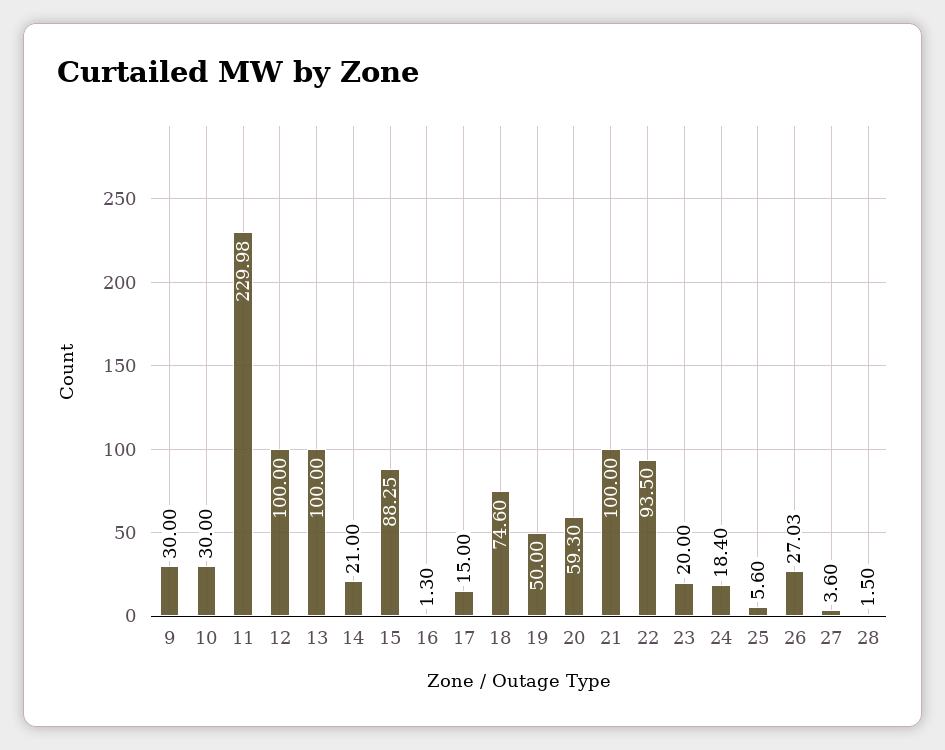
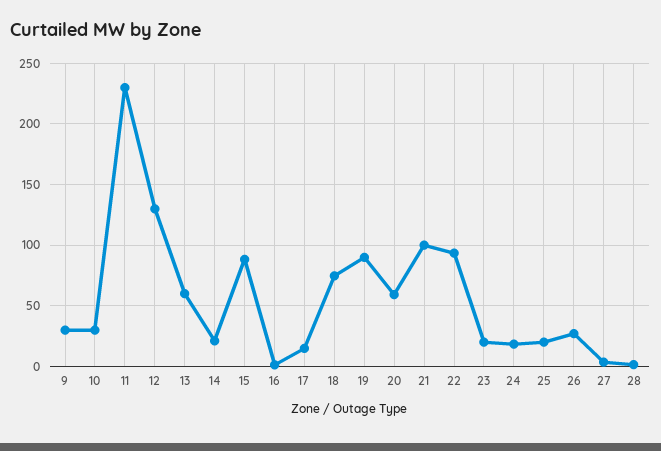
12: 100 -> 130
13: 100 -> 60
19: 50 -> 90
25: 5.6 -> 20

